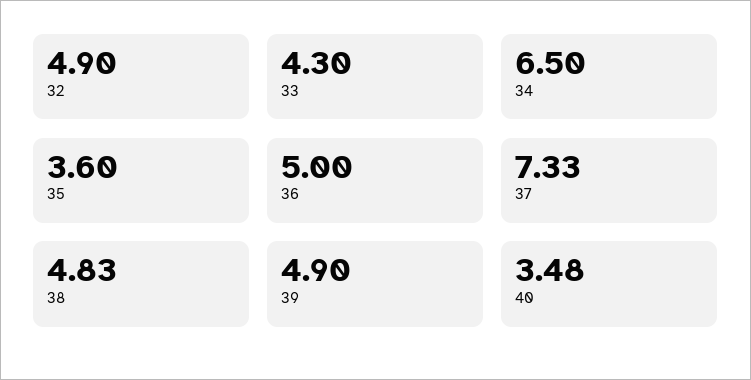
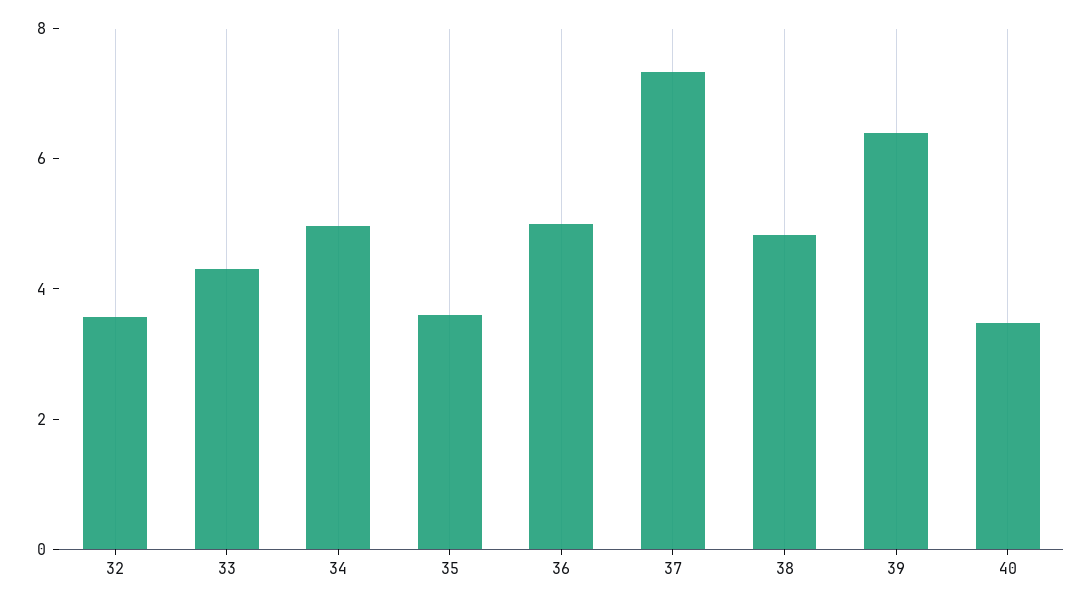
32: 4.9 -> 3.5
34: 6.5 -> 5
39: 4.9 -> 6.5

